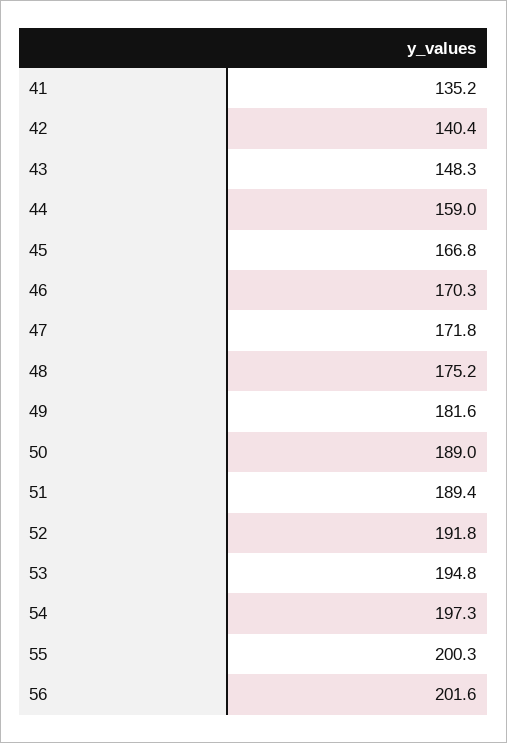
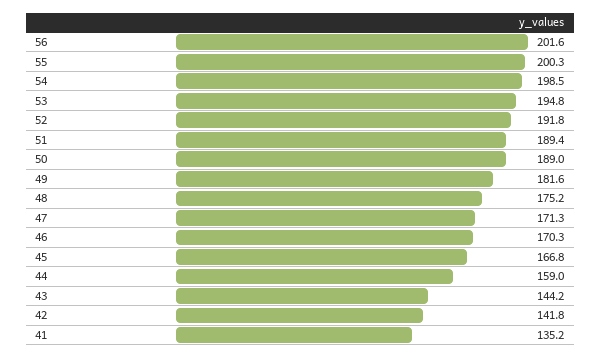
42: 140.4 -> 141.8
43: 148.3 -> 144.2
47: 171.8 -> 171.3
54: 197.3 -> 198.5

